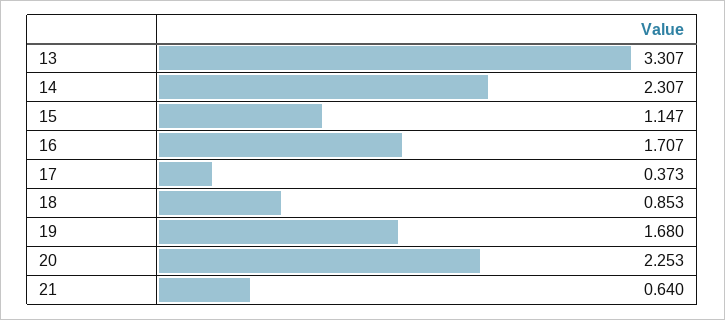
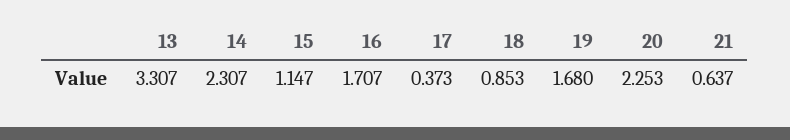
21: 0.64 -> 0.637

